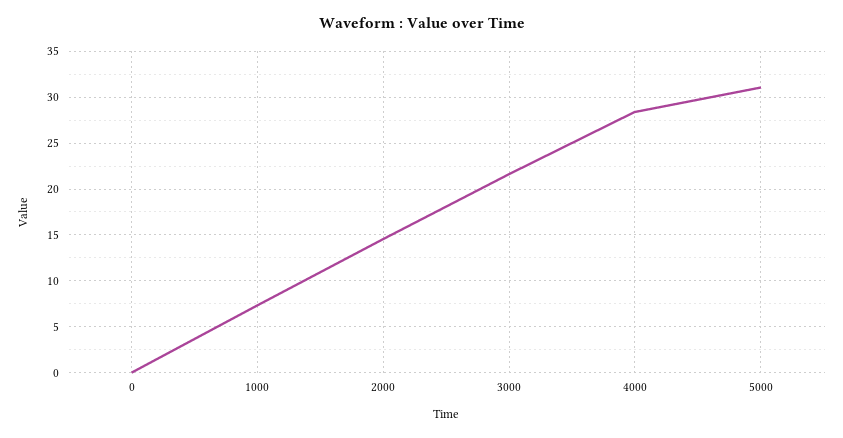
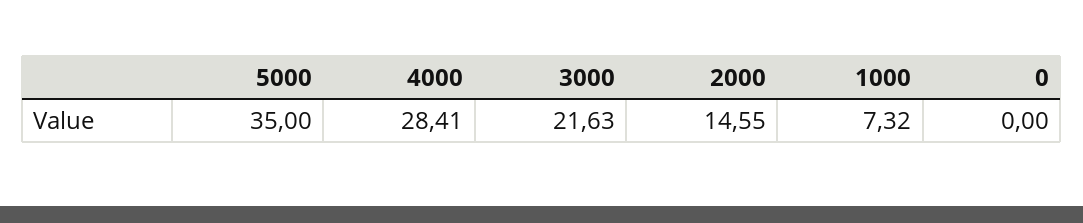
5000: 31 -> 35

